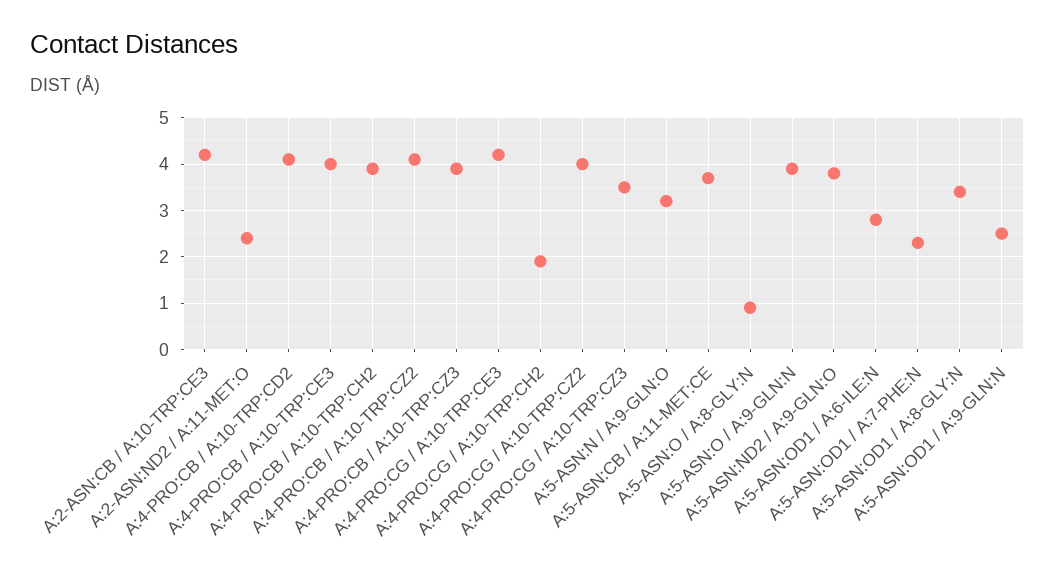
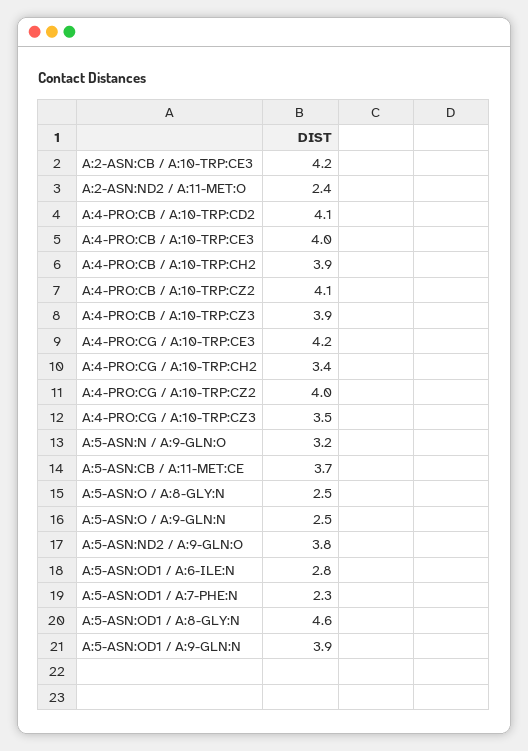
A:4-PRO:CG / A:10-TRP:CH2: 2 -> 3.4
A:5-ASN:O / A:8-GLY:N: 1 -> 2.5
A:5-ASN:O / A:9-GLN:N: 4 -> 2.5
A:5-ASN:OD1 / A:8-GLY:N: 3.5 -> 4.6
A:5-ASN:OD1 / A:9-GLN:N: 2.5 -> 3.9

